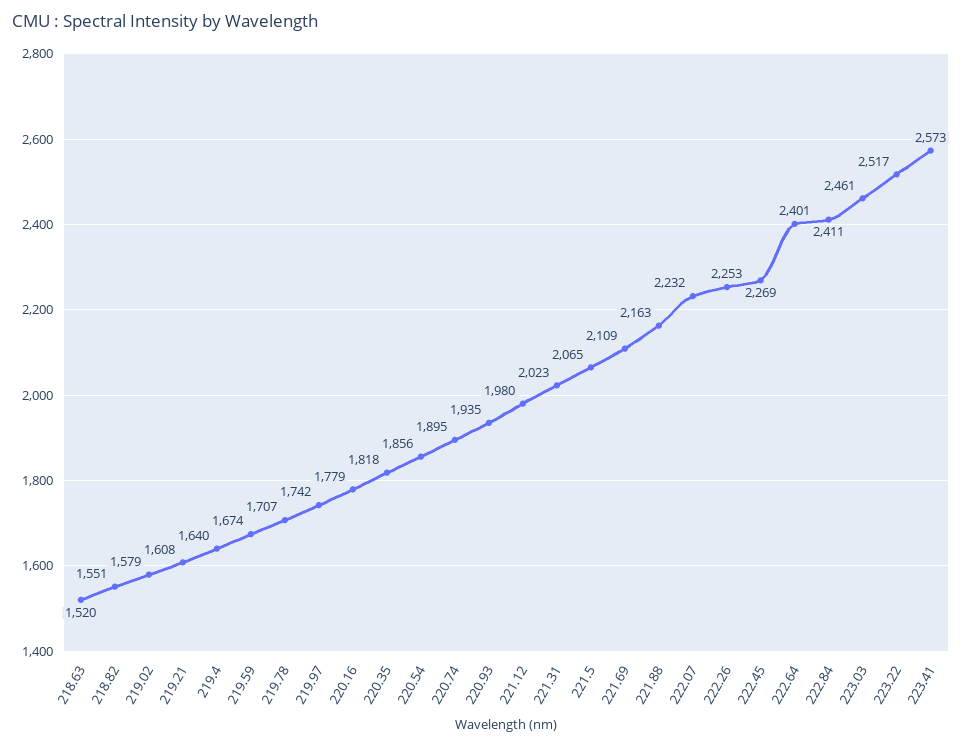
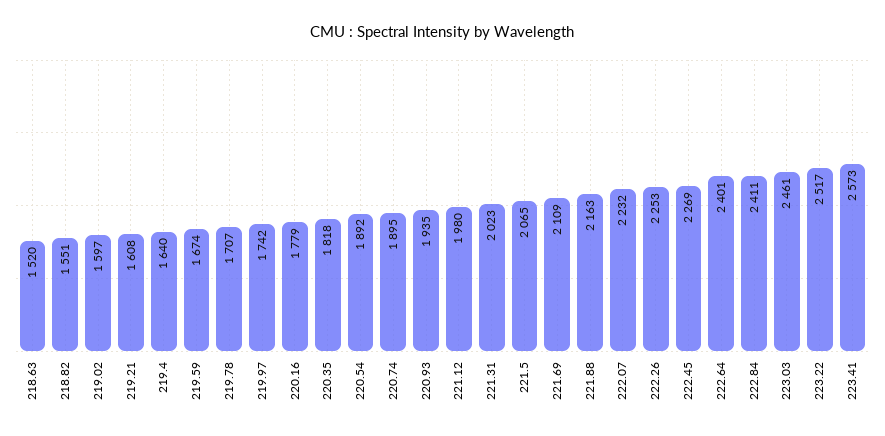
219.02: 1579 -> 1597
220.54: 1856 -> 1892

